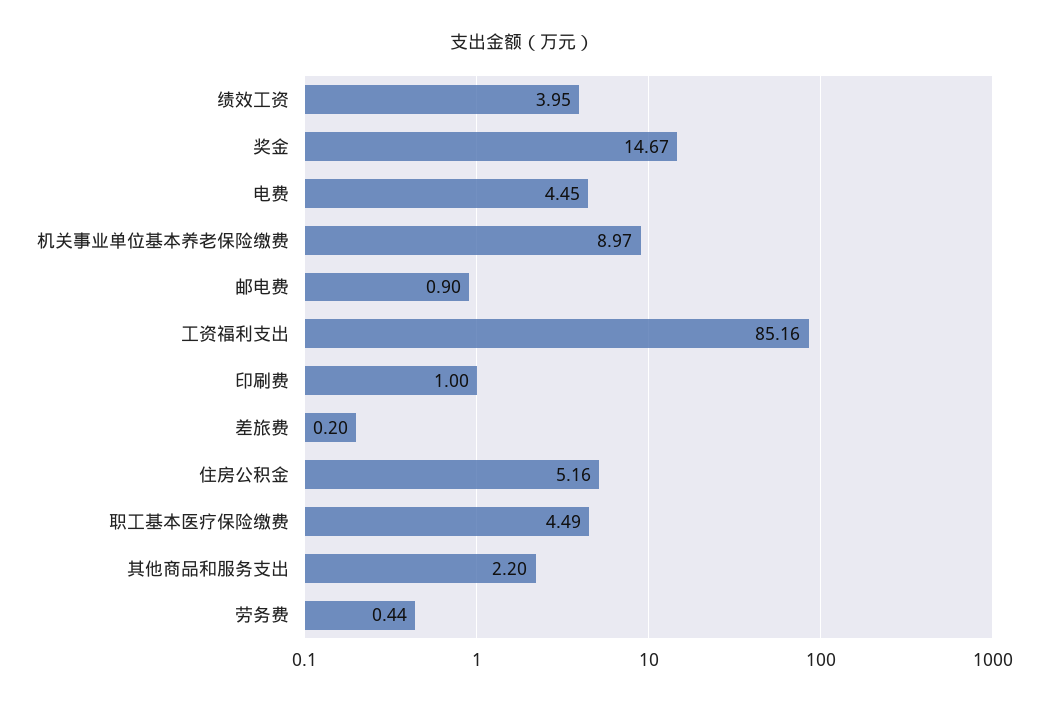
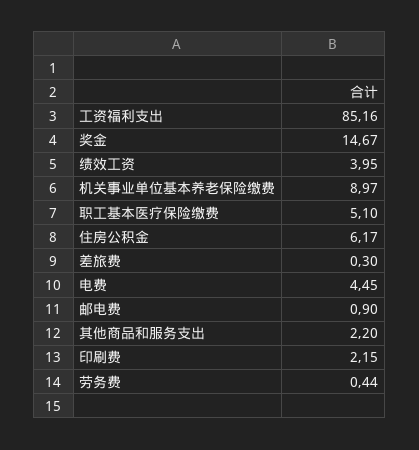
印刷费: 1 -> 2.15
差旅费: 0.2 -> 0.3
住房公积金: 5.16 -> 6.17
职工基本医疗保险缴费: 4.49 -> 5.1

